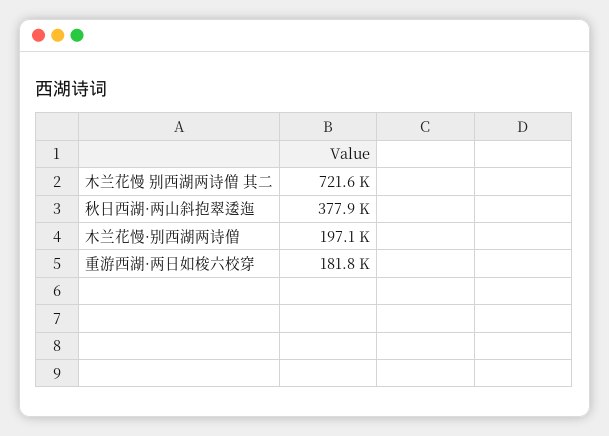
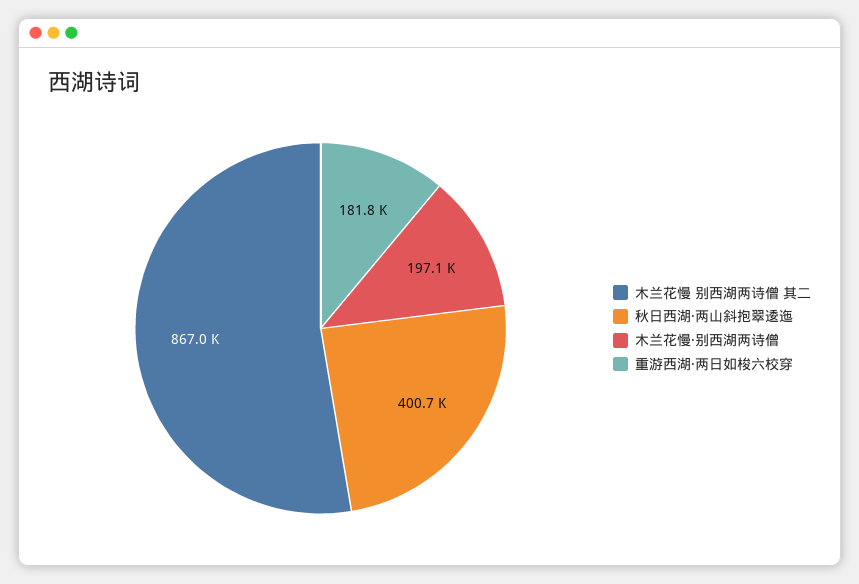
木兰花慢 别西湖两诗僧 其二: 721600 -> 867000
秋日西湖·两山斜抱翠逶迤: 377900 -> 400700

